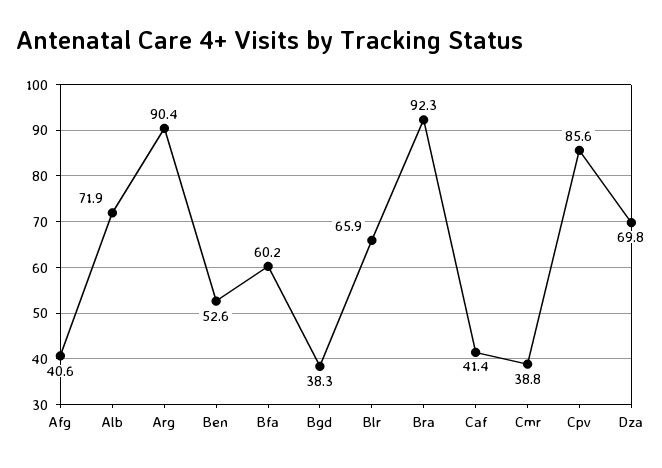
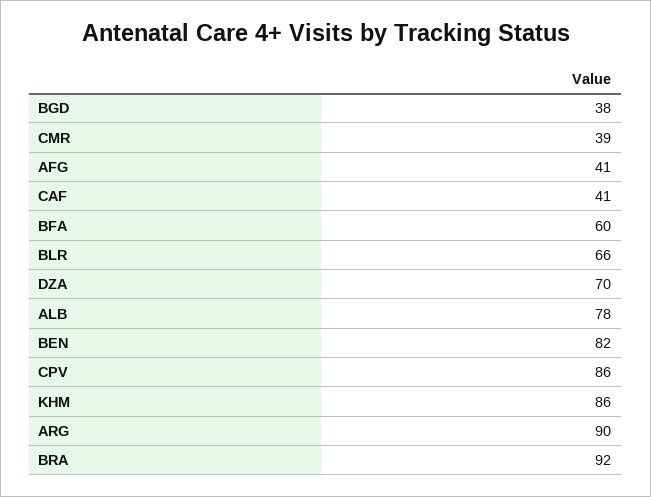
Alb: 71.9 -> 78
Ben: 52.6 -> 82
KHM: none -> 86

